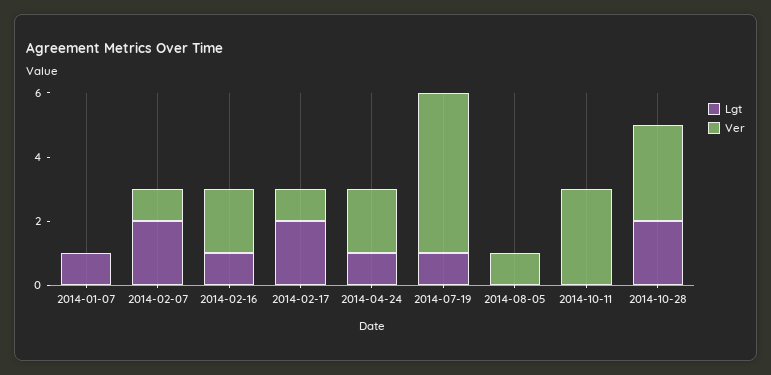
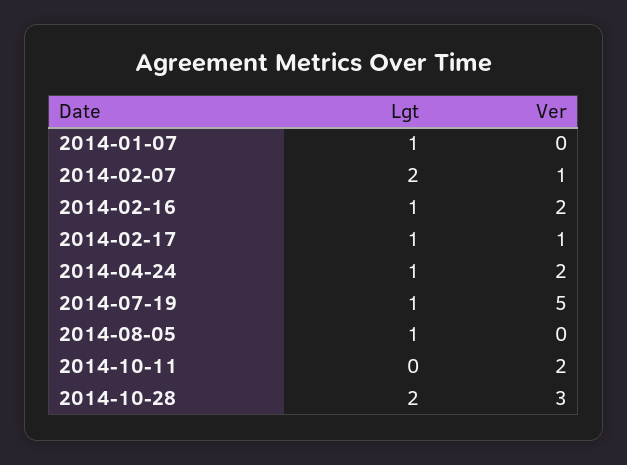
Lgt, 2014-02-17: 2 -> 1
Lgt, 2014-08-05: 0 -> 1
Ver, 2014-08-05: 1 -> 0
Ver, 2014-10-11: 3 -> 2

